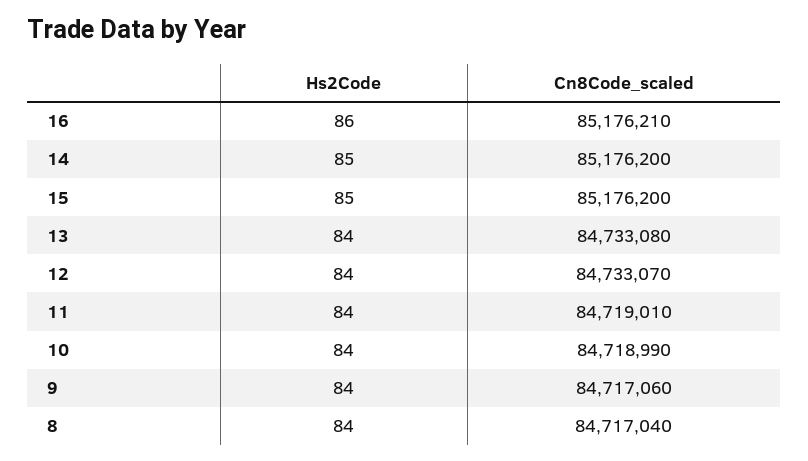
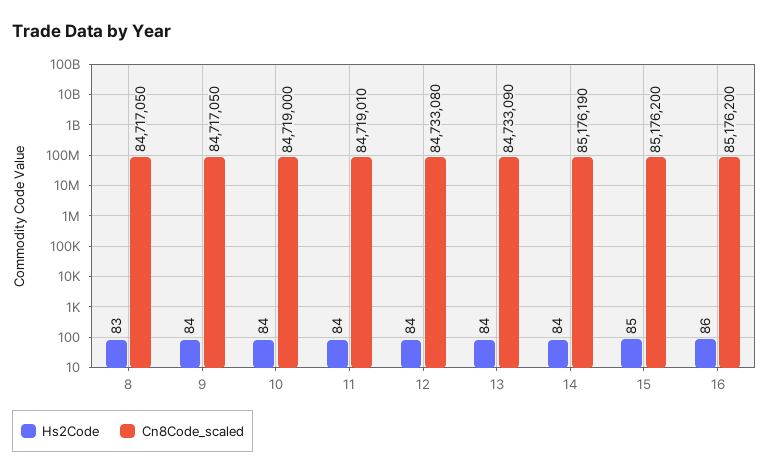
Cn8Code_scaled, 16: 85176210 -> 85176200
Hs2Code, 14: 85 -> 84
Cn8Code_scaled, 14: 85176200 -> 85176190
Cn8Code_scaled, 13: 84733080 -> 84733090
Cn8Code_scaled, 12: 84733070 -> 84733080
Cn8Code_scaled, 10: 84718990 -> 84719000
Cn8Code_scaled, 9: 84717060 -> 84717050
Hs2Code, 8: 84 -> 83
Cn8Code_scaled, 8: 84717040 -> 84717050

